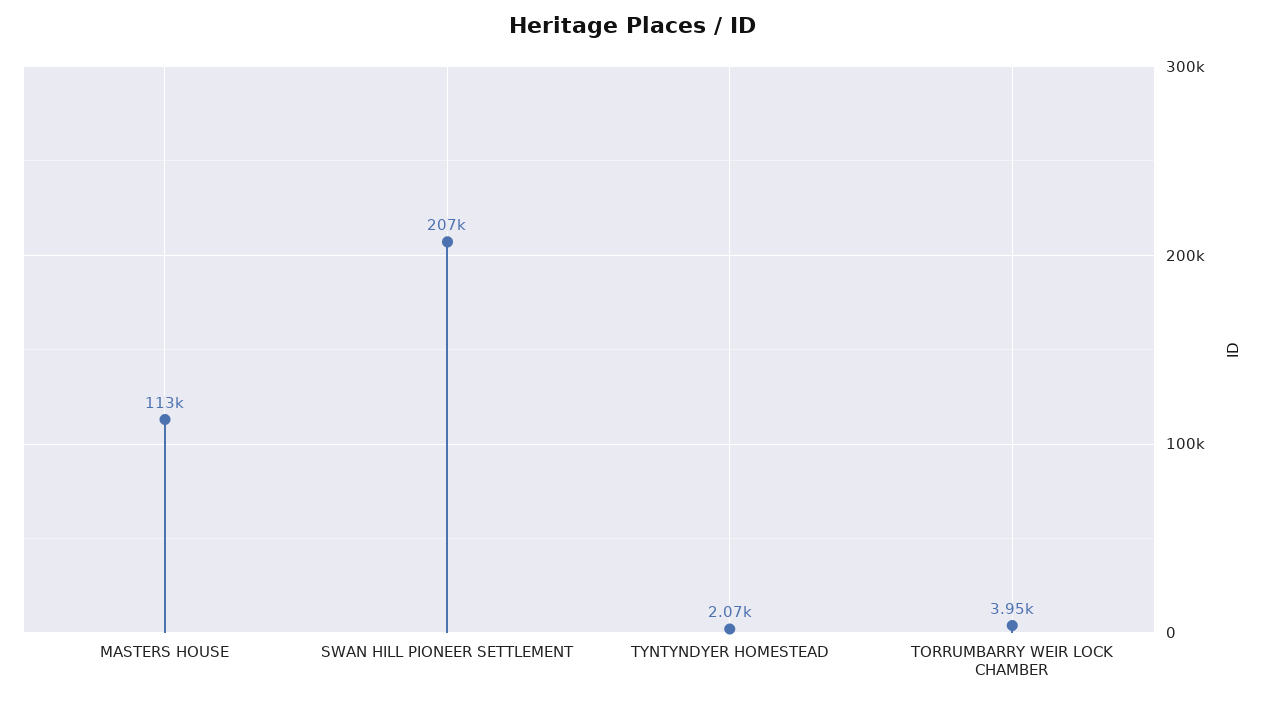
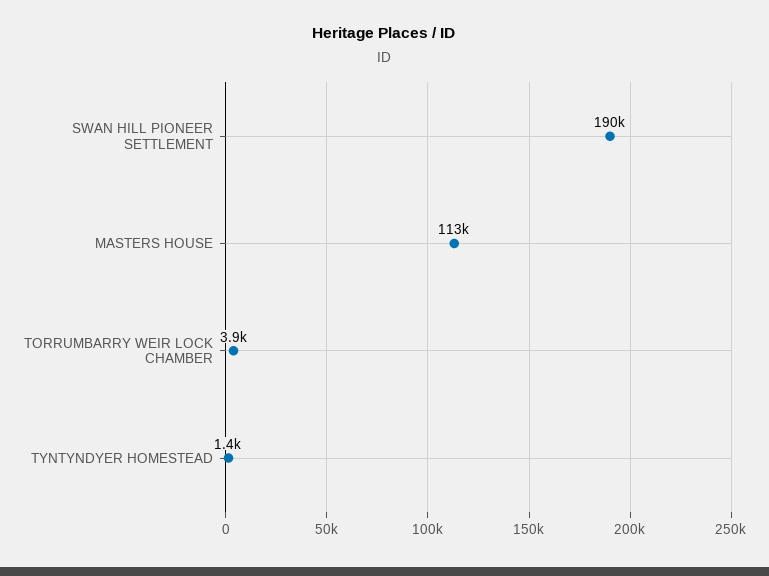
SWAN HILL PIONEER SETTLEMENT: 207000 -> 190000
TYNTYNDYER HOMESTEAD: 2070 -> 1400

